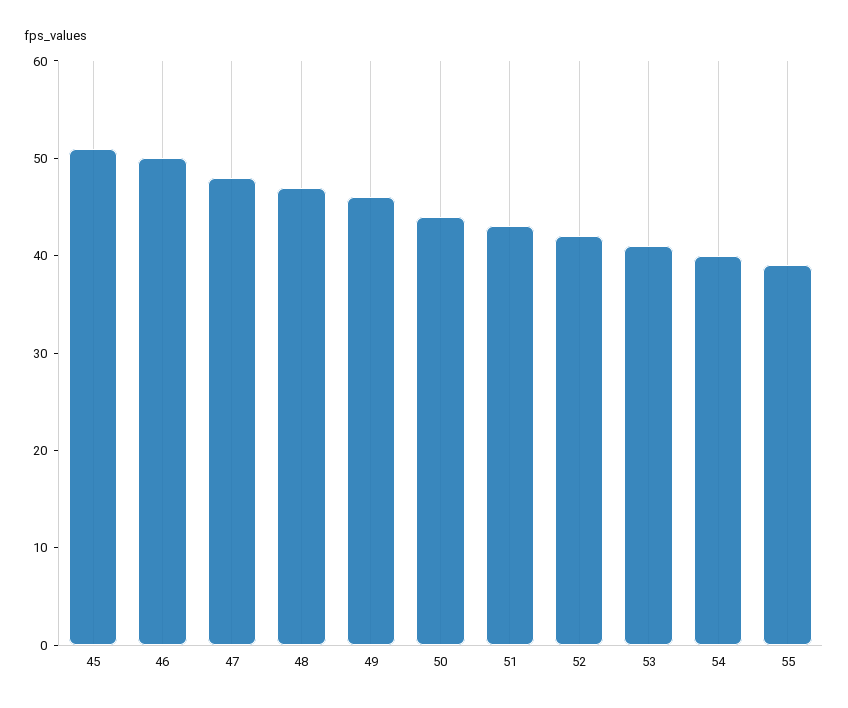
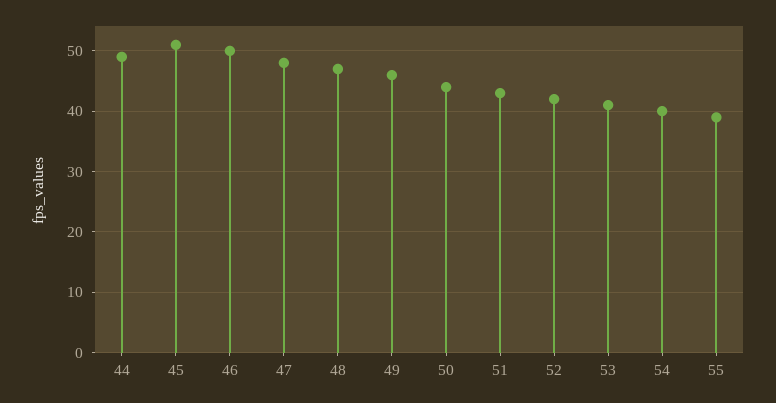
44: none -> 49

